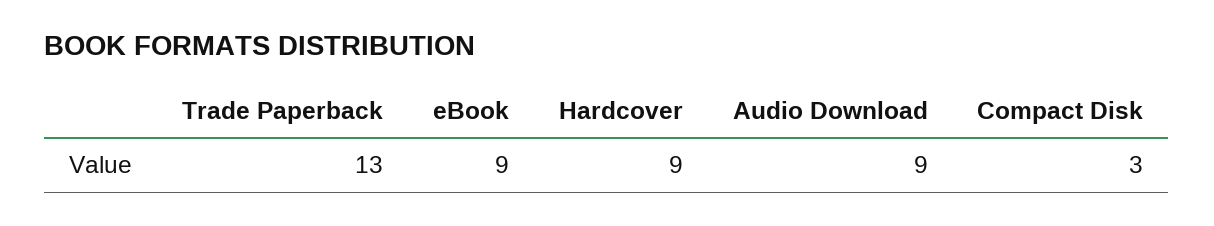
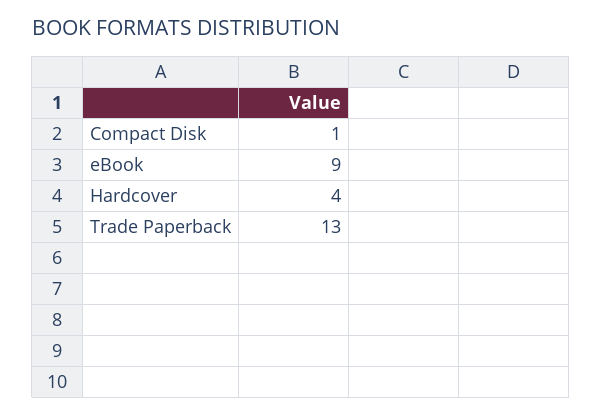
Hardcover: 9 -> 4
Audio Download: 9 -> none
Compact Disk: 3 -> 1

